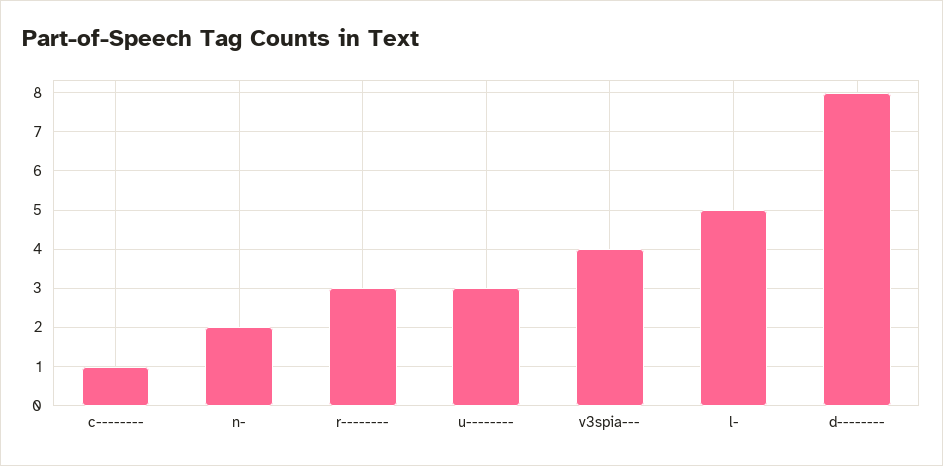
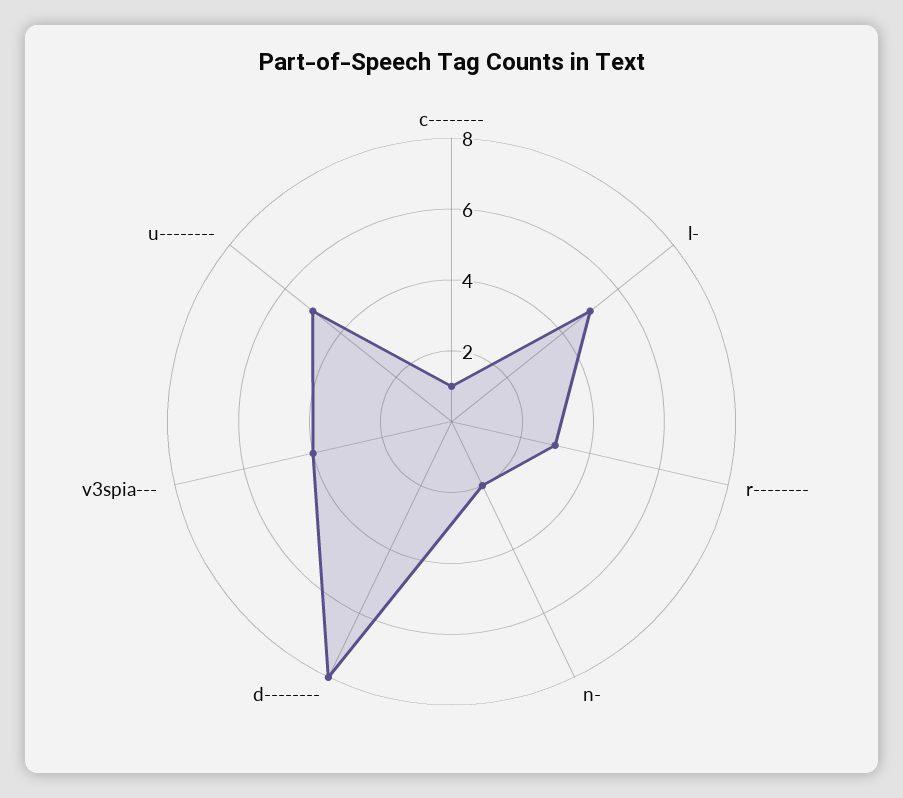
u--------: 3 -> 5

